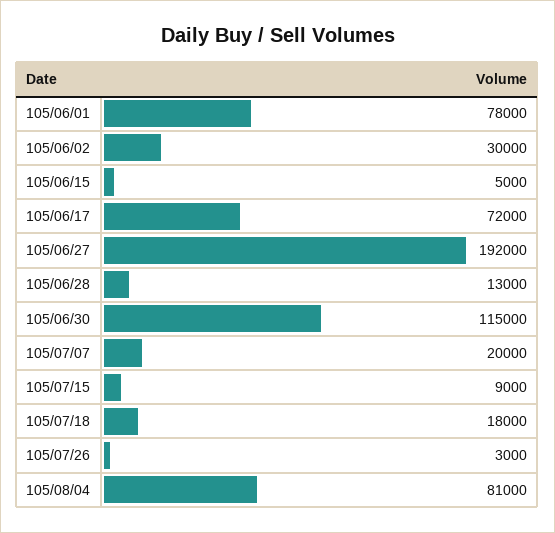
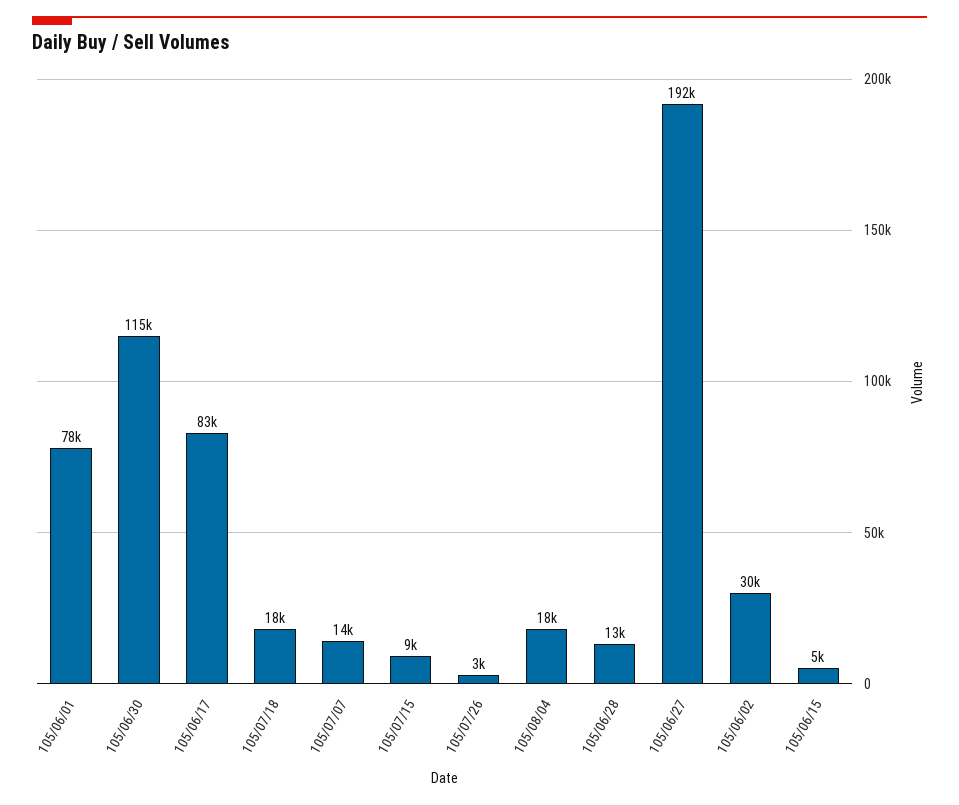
105/06/17: 72000 -> 83000
105/07/07: 20000 -> 14000
105/08/04: 81000 -> 18000

